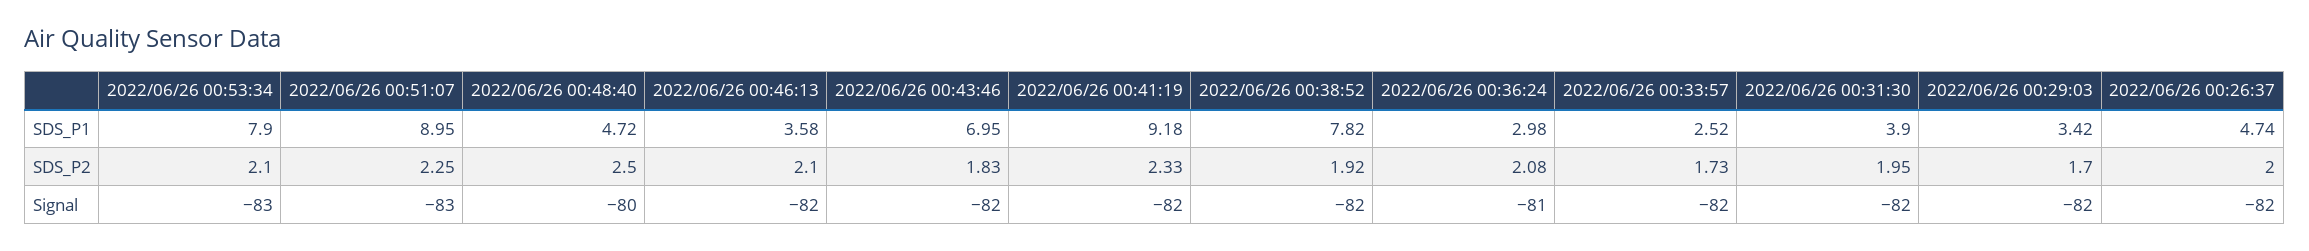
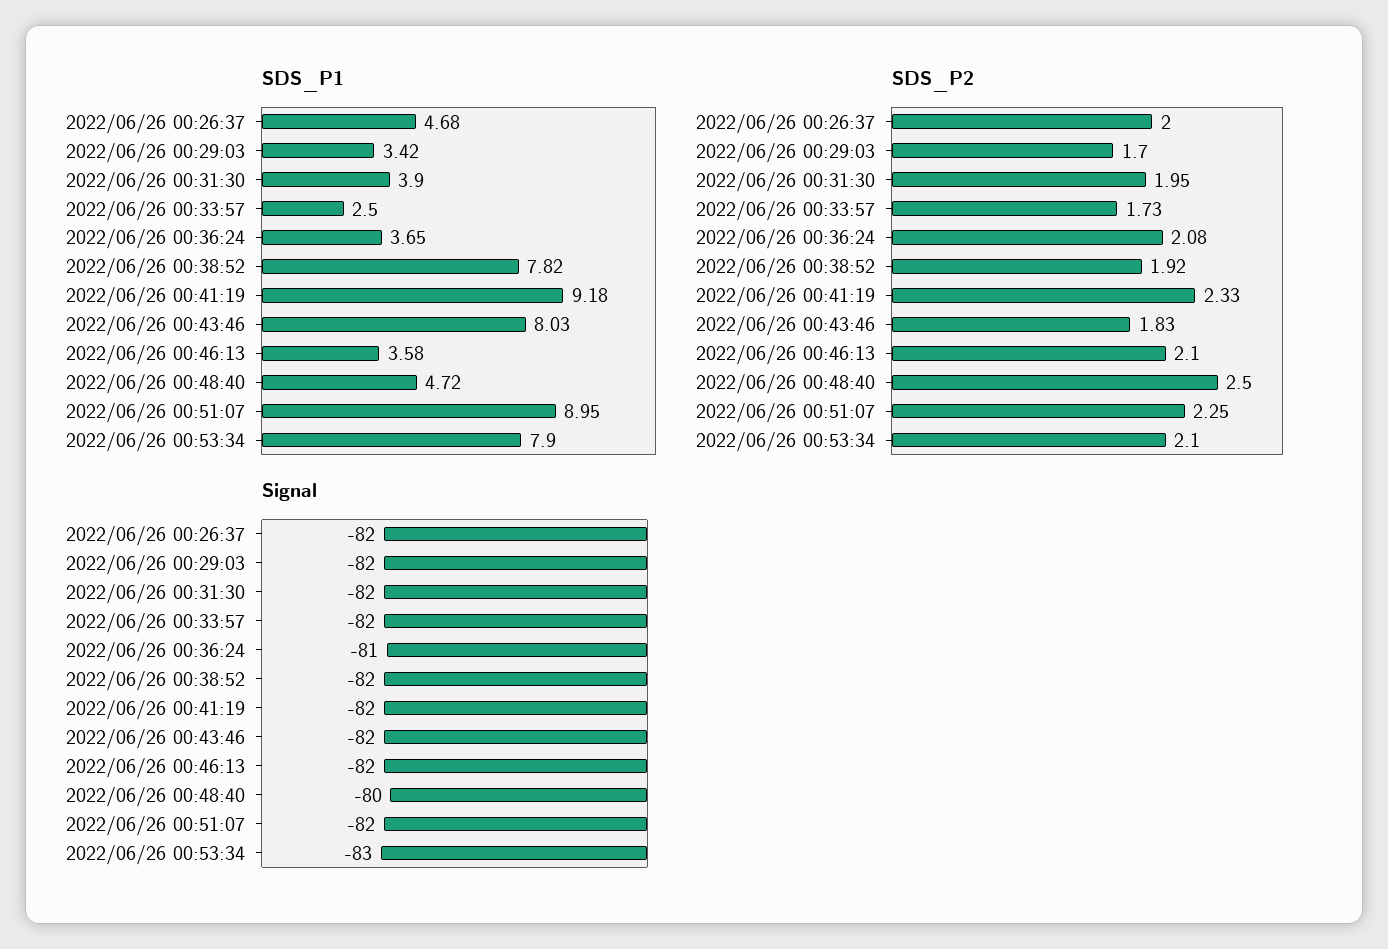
SDS_P1, 2022/06/26 00:43:46: 6.95 -> 8.03
SDS_P1, 2022/06/26 00:36:24: 2.98 -> 3.65
SDS_P1, 2022/06/26 00:33:57: 2.52 -> 2.5
SDS_P1, 2022/06/26 00:26:37: 4.74 -> 4.68
Signal, 2022/06/26 00:51:07: -83 -> -82

